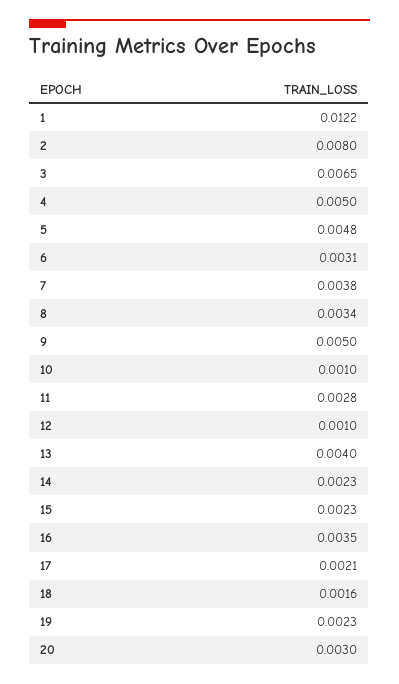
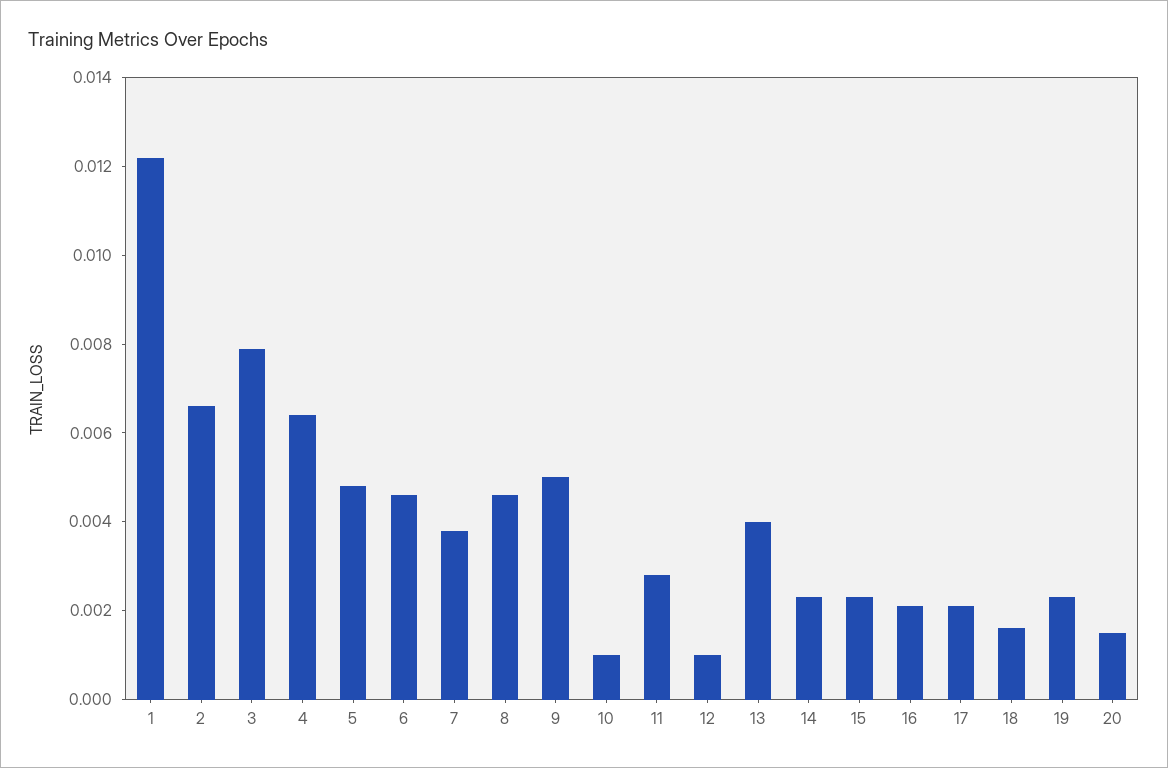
2: 0.008 -> 0.0065
3: 0.0065 -> 0.008
4: 0.005 -> 0.0065
6: 0.0031 -> 0.0045
8: 0.0034 -> 0.0045
16: 0.0035 -> 0.002
20: 0.003 -> 0.0015

